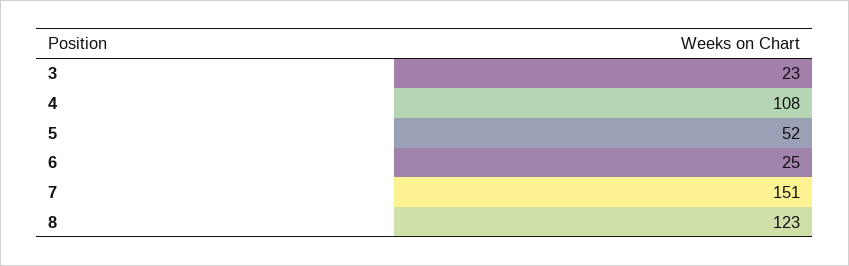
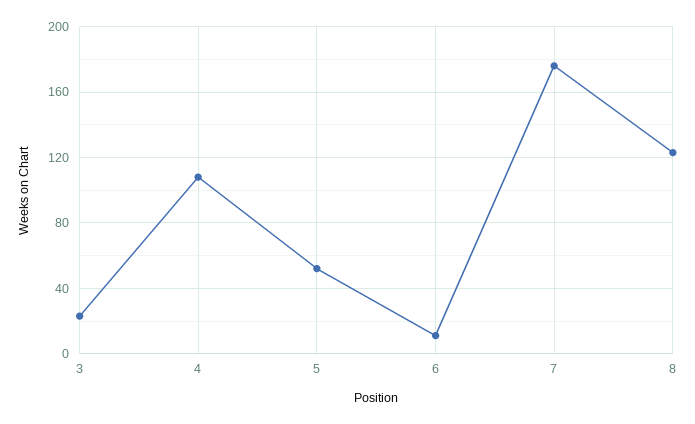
6: 25 -> 10
7: 151 -> 175

